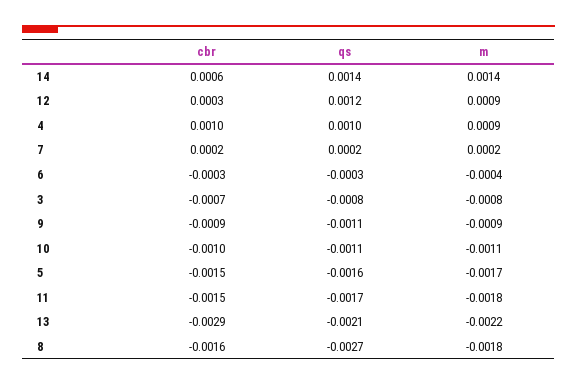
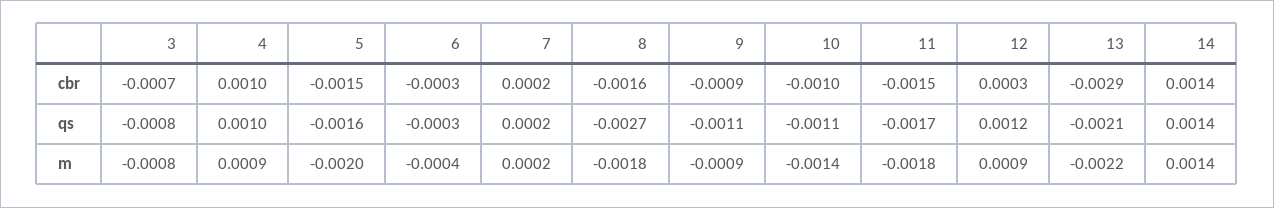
cbr, 14: 0.0006 -> 0.0014
m, 10: -0.0011 -> -0.0014
m, 5: -0.0017 -> -0.002

